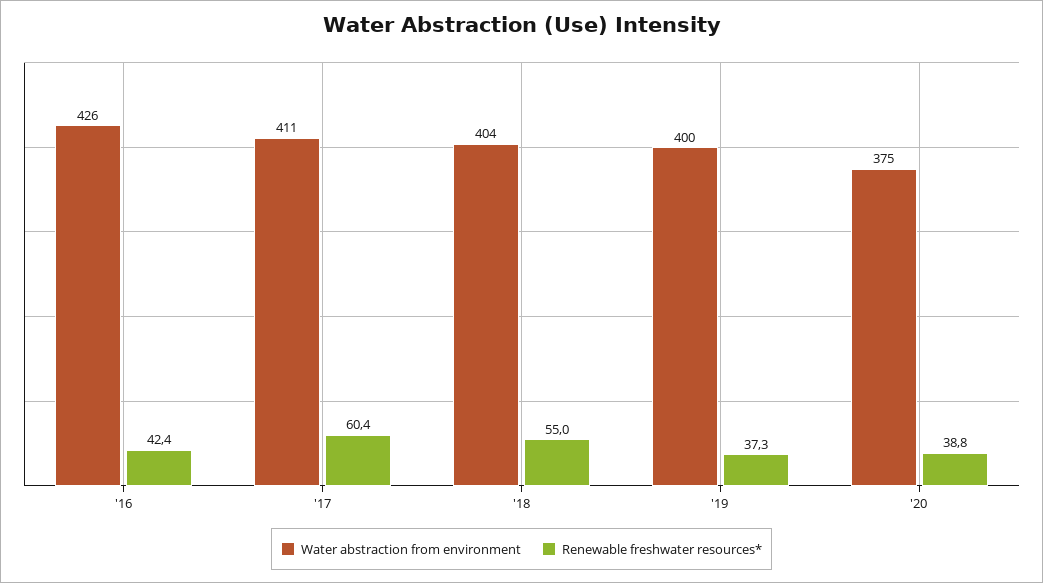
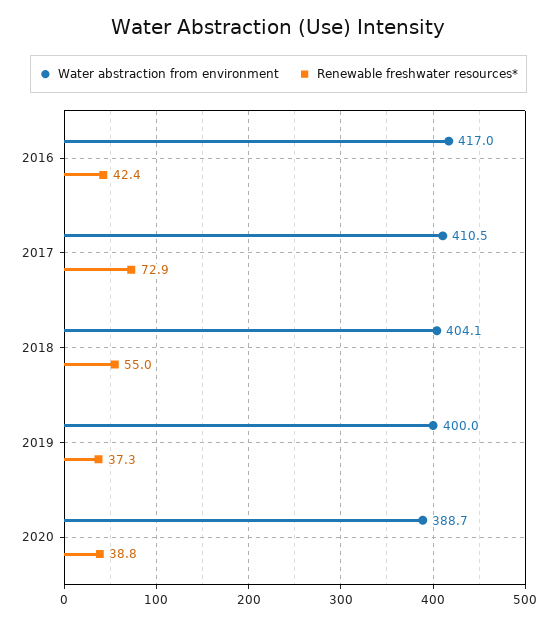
Water abstraction from environment, '16: 426 -> 417
Renewable freshwater resources*, '17: 60.4 -> 72.9
Water abstraction from environment, '20: 375 -> 388.7

